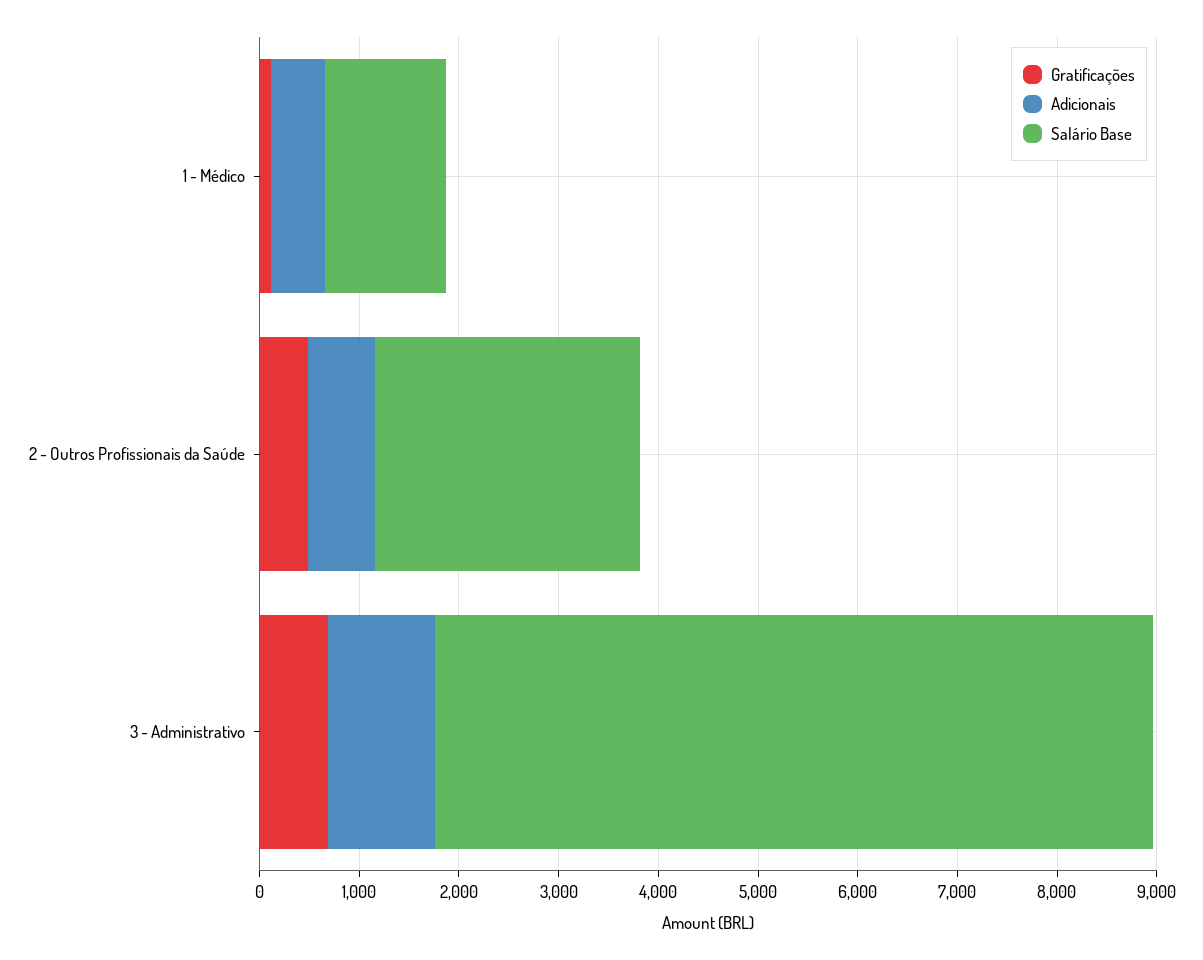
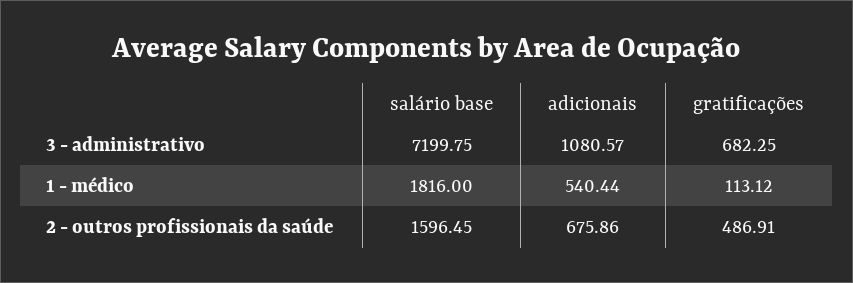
Salário Base, 1 - Médico: 1200 -> 1816
Salário Base, 2 - Outros Profissionais da Saúde: 2600 -> 1596.45

